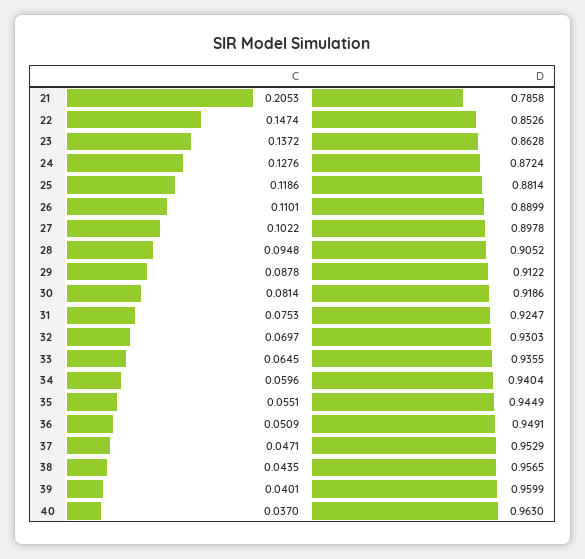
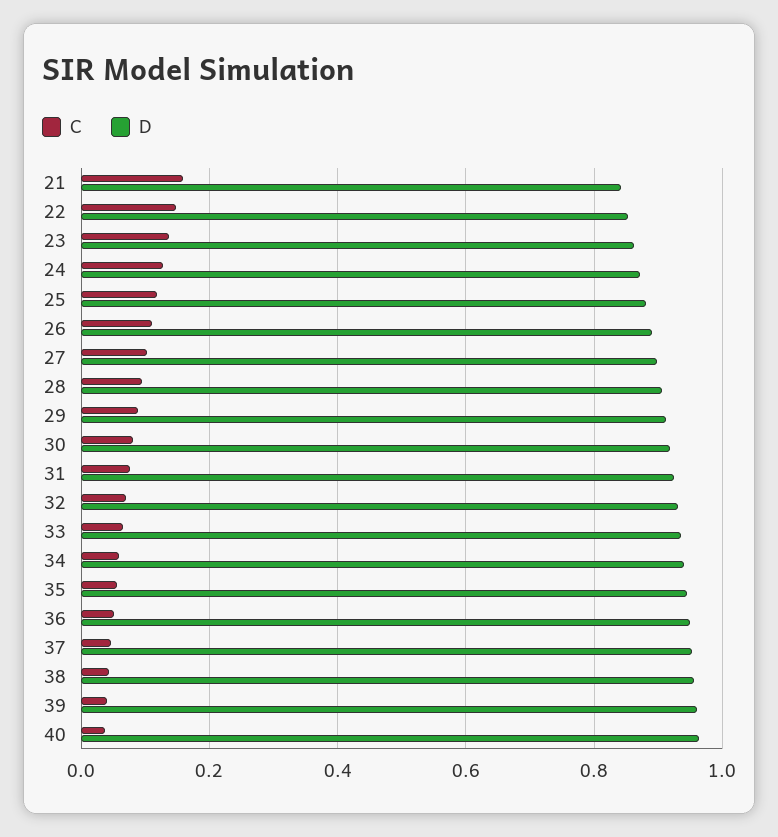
C, 21: 0.2053 -> 0.16
D, 21: 0.7858 -> 0.84

